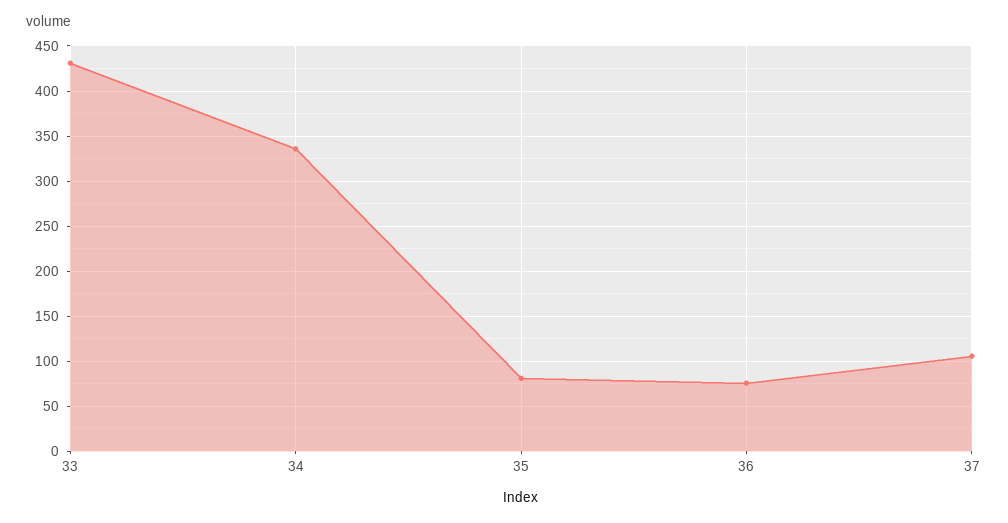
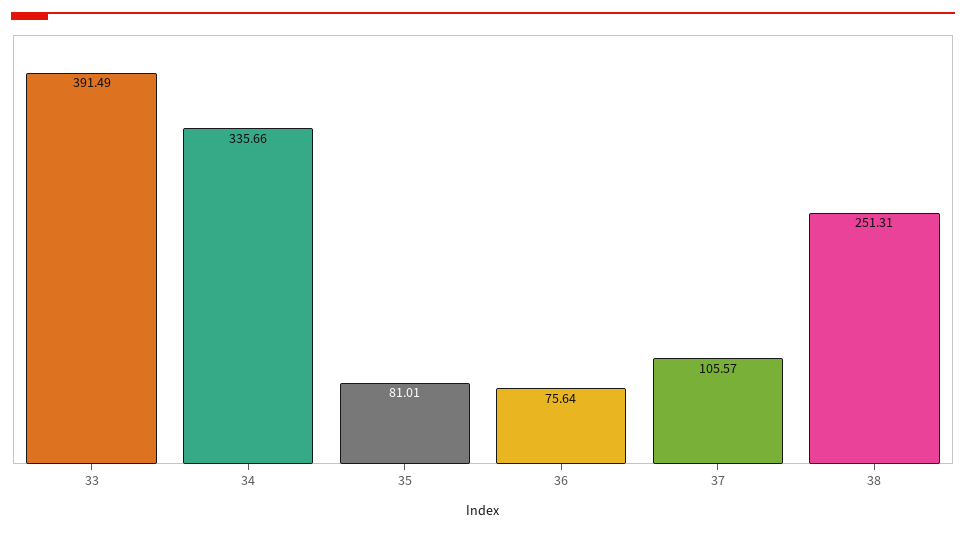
33: 430 -> 391.49
38: none -> 251.31

